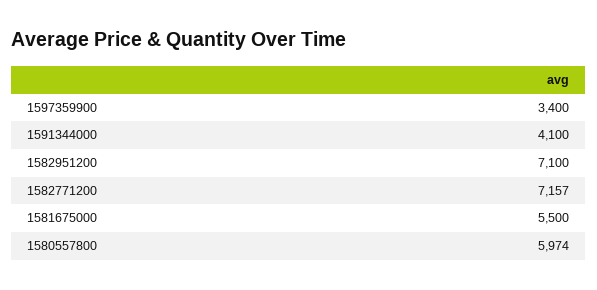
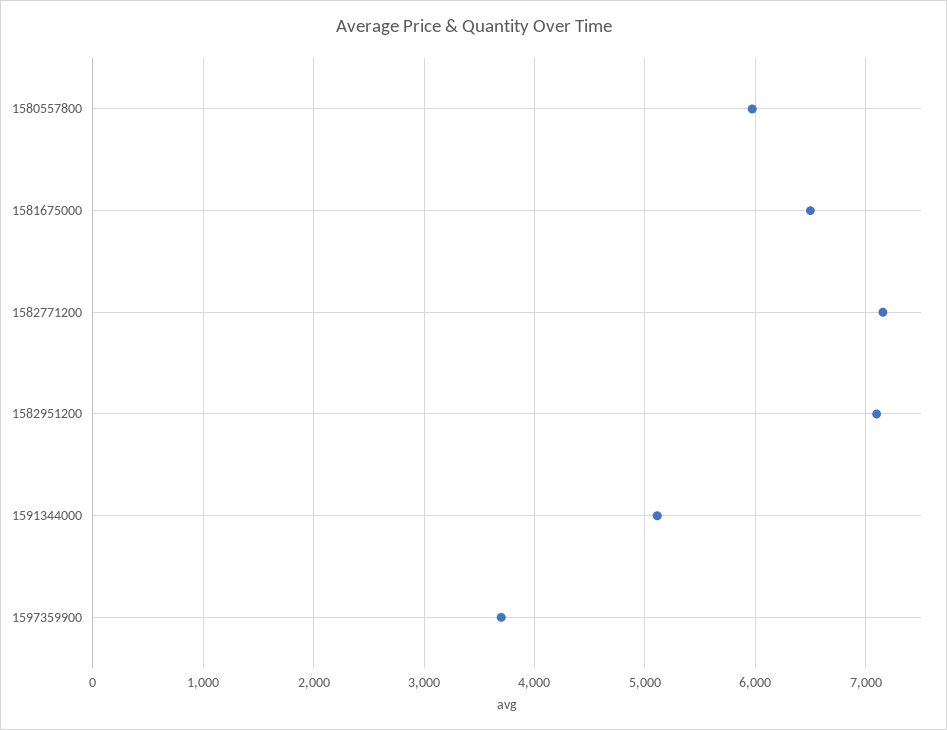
1597359900: 3400 -> 3700
1591344000: 4100 -> 5100
1581675000: 5500 -> 6500

